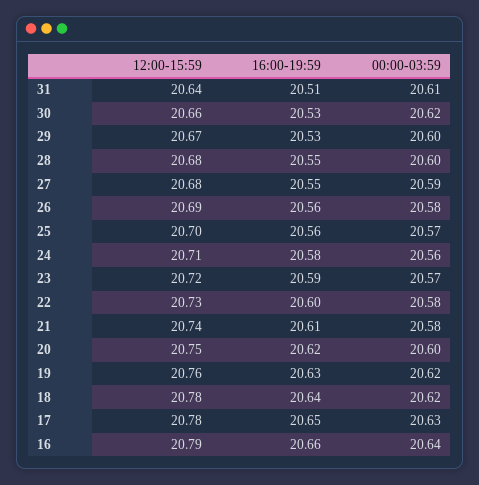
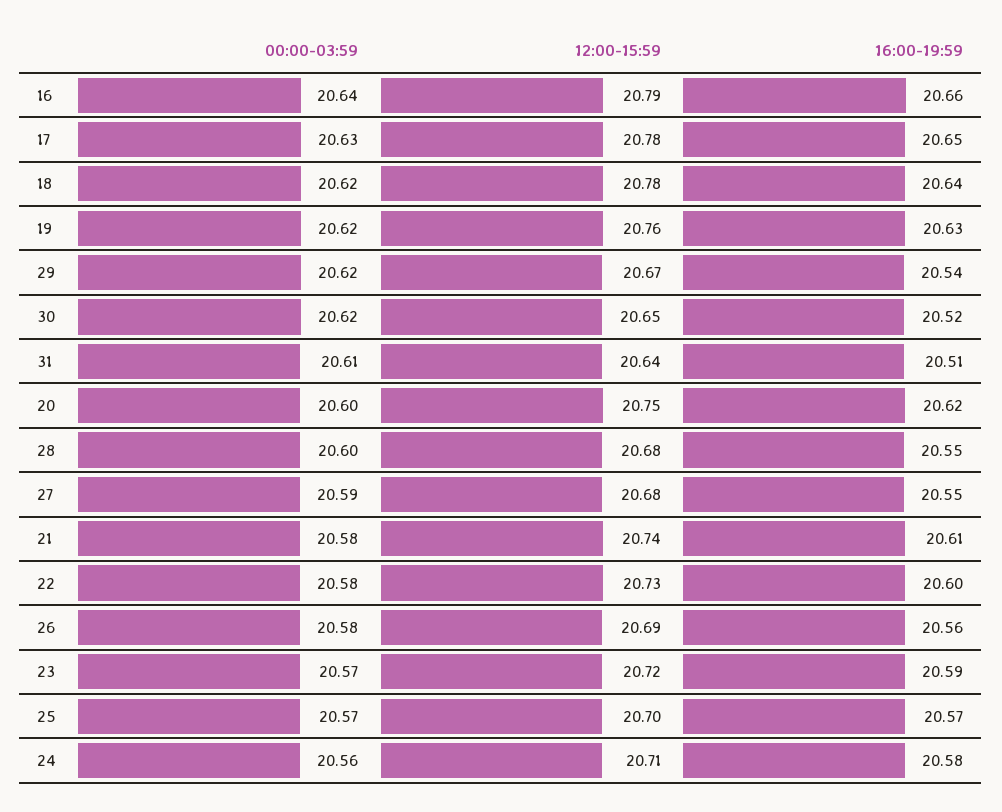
12:00-15:59, 30: 20.66 -> 20.65
16:00-19:59, 30: 20.53 -> 20.52
16:00-19:59, 29: 20.53 -> 20.54
00:00-03:59, 29: 20.6 -> 20.62
16:00-19:59, 25: 20.56 -> 20.57

